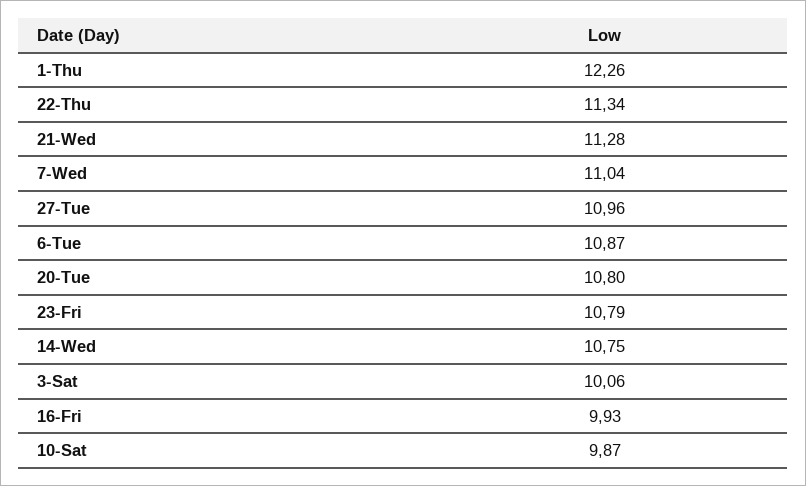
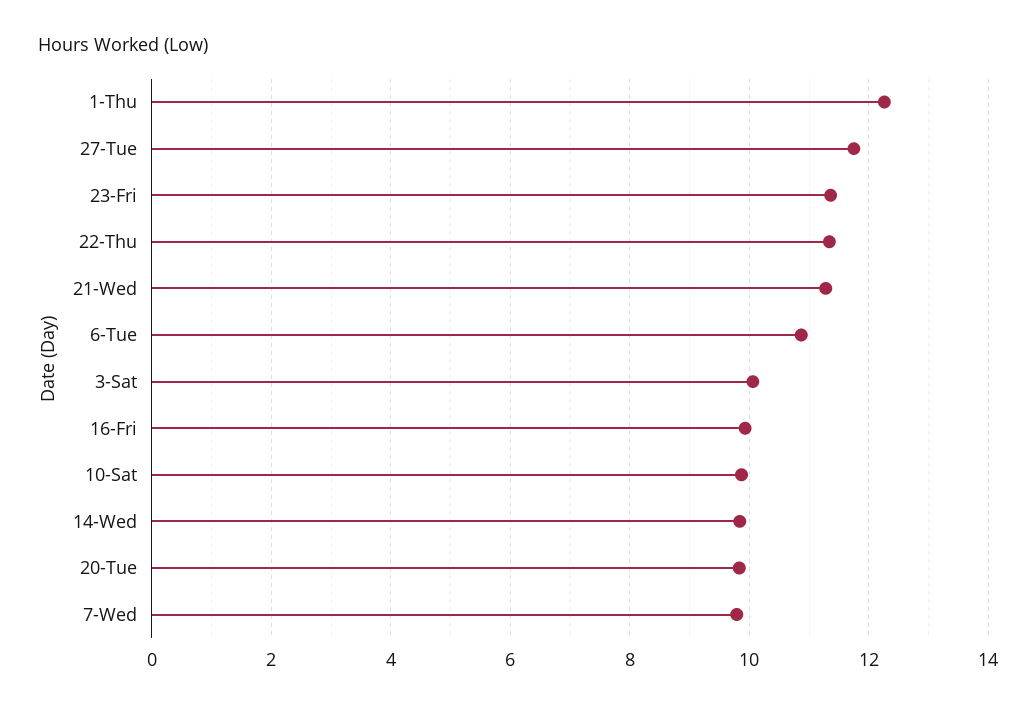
7-Wed: 11.04 -> 9.8
27-Tue: 10.96 -> 11.8
20-Tue: 10.8 -> 9.8
23-Fri: 10.79 -> 11.4
14-Wed: 10.75 -> 9.8

